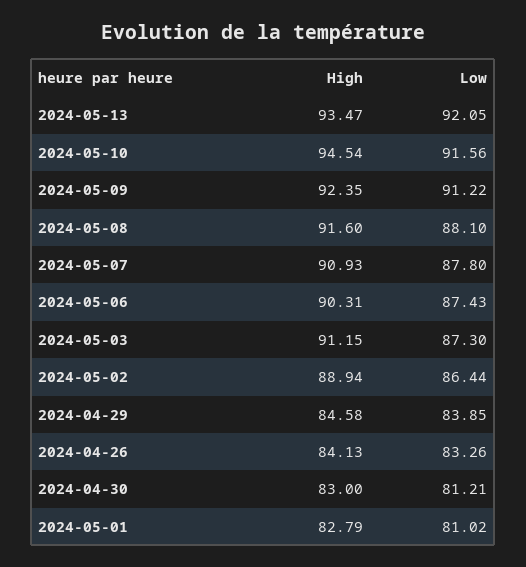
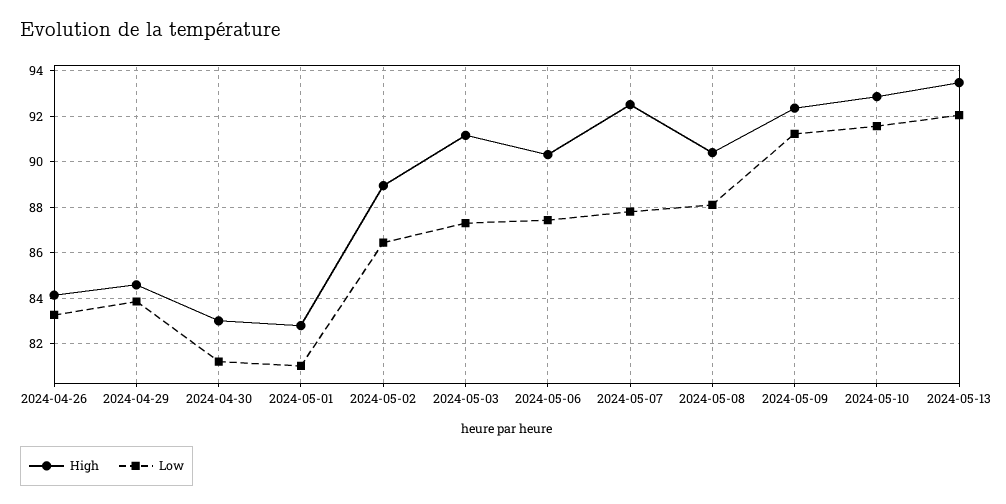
High, 2024-05-10: 94.54 -> 93
High, 2024-05-08: 91.6 -> 90.5
High, 2024-05-07: 90.93 -> 92.5

